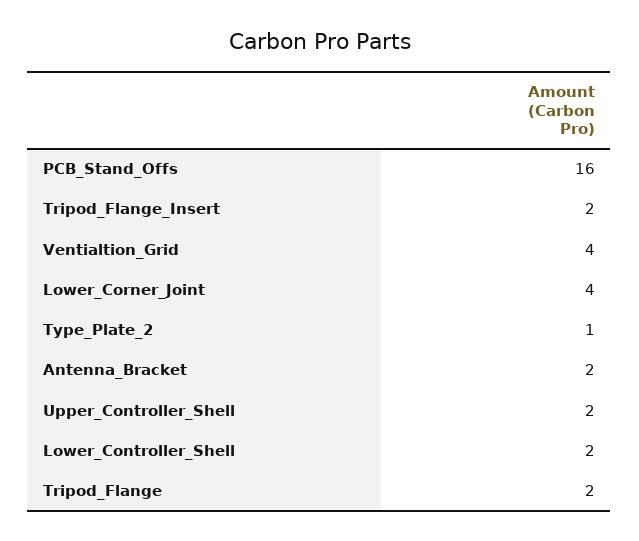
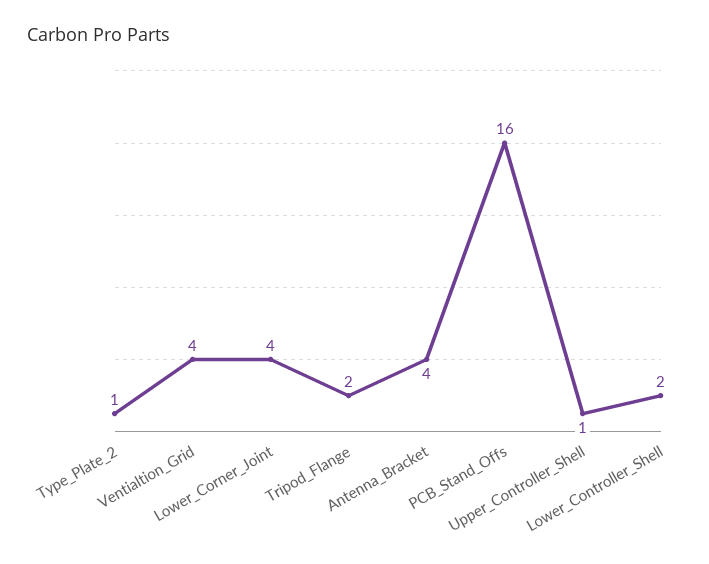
Tripod_Flange_Insert: 2 -> none
Antenna_Bracket: 2 -> 4
Upper_Controller_Shell: 2 -> 1

